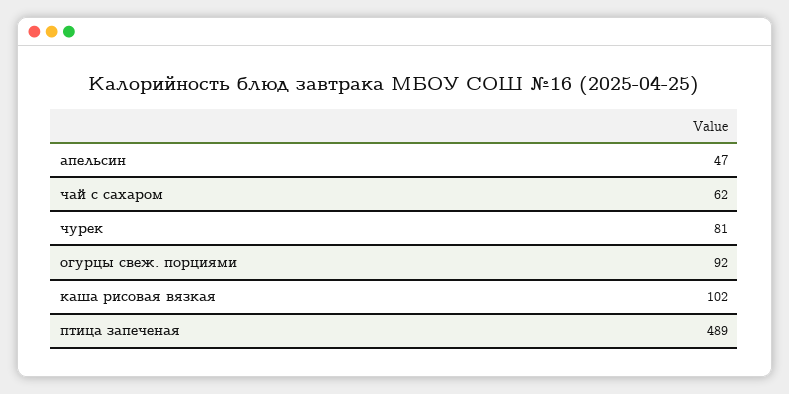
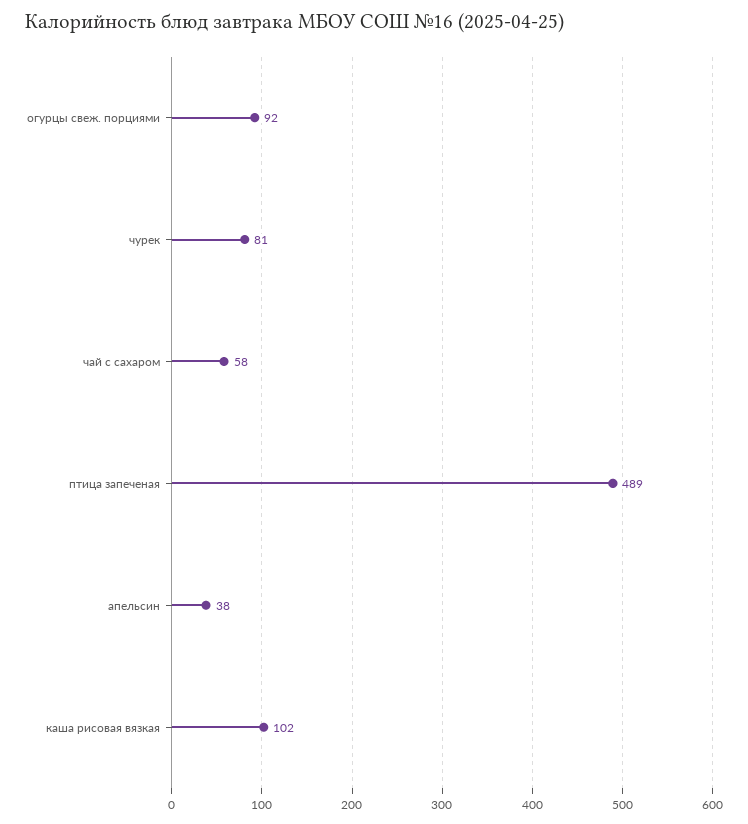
апельсин: 47 -> 38
чай с сахаром: 62 -> 58

